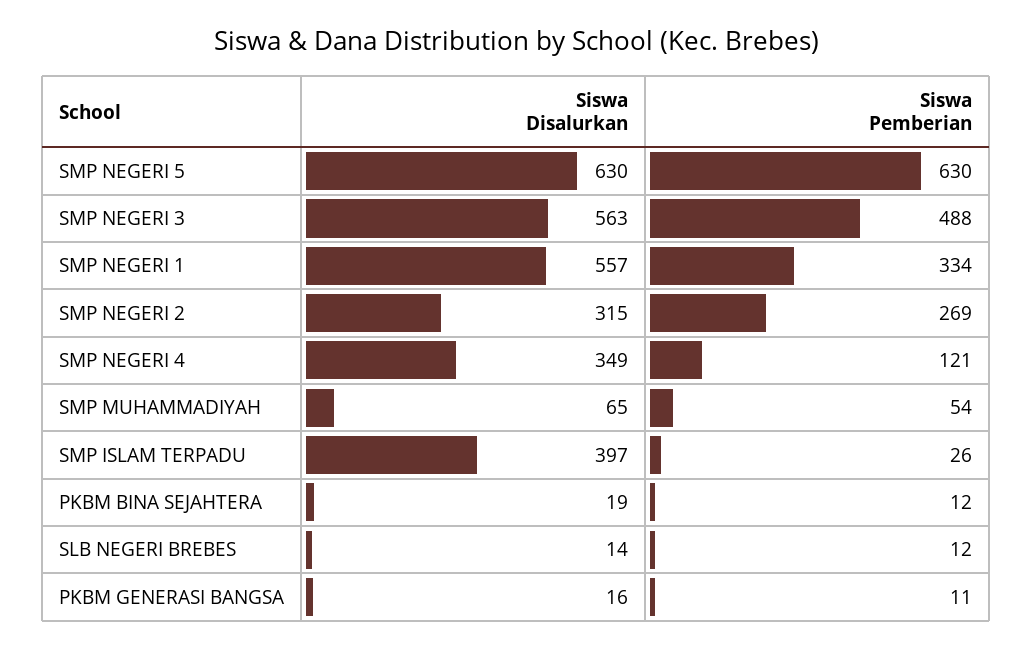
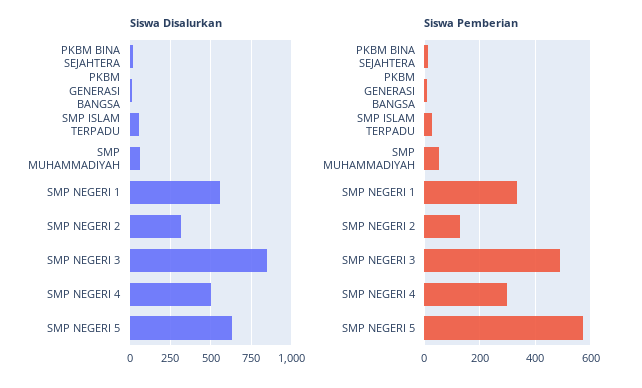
Siswa Pemberian, SMP NEGERI 5: 630 -> 575
Siswa Disalurkan, SMP NEGERI 3: 563 -> 850
Siswa Pemberian, SMP NEGERI 2: 269 -> 125
Siswa Disalurkan, SMP NEGERI 4: 349 -> 500
Siswa Pemberian, SMP NEGERI 4: 121 -> 300
Siswa Disalurkan, SMP ISLAM TERPADU: 397 -> 50
Siswa Disalurkan, SLB NEGERI BREBES: 14 -> none
Siswa Pemberian, SLB NEGERI BREBES: 12 -> none

